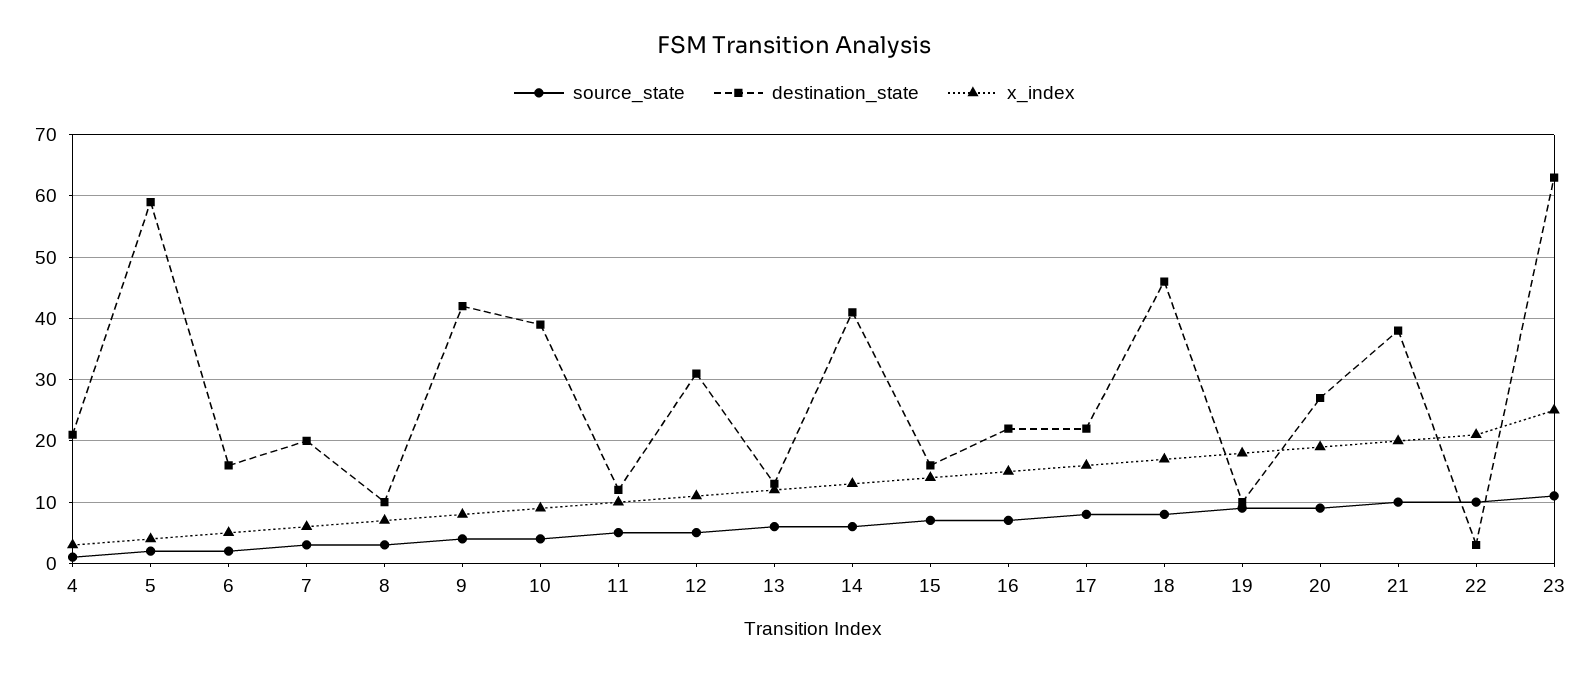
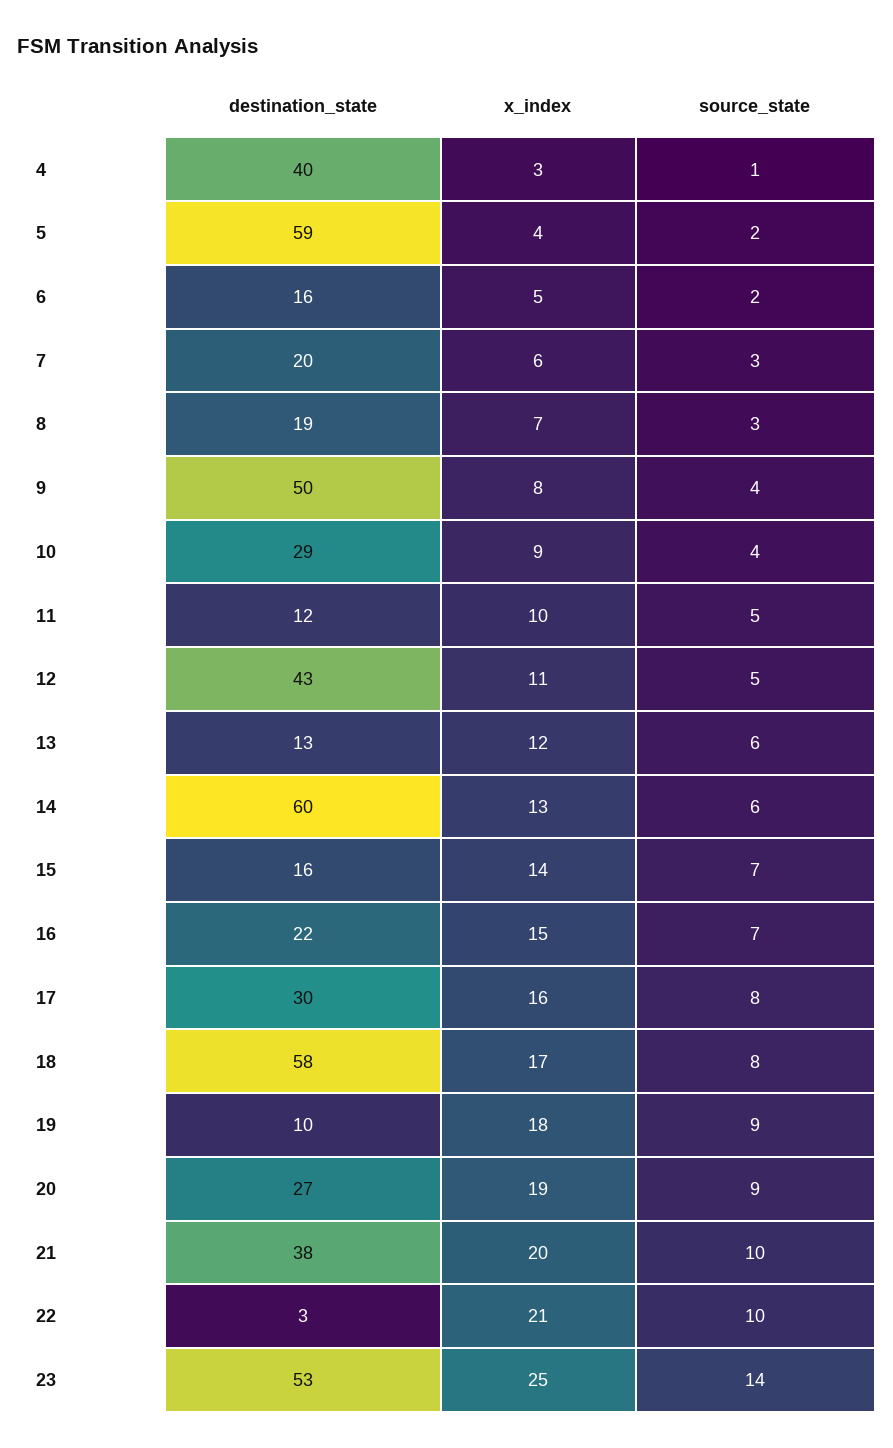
destination_state, 4: 21 -> 40
destination_state, 8: 10 -> 19
destination_state, 9: 42 -> 50
destination_state, 10: 39 -> 29
destination_state, 12: 31 -> 43
destination_state, 14: 41 -> 60
destination_state, 17: 22 -> 30
destination_state, 18: 46 -> 58
source_state, 23: 11 -> 14
destination_state, 23: 63 -> 53

